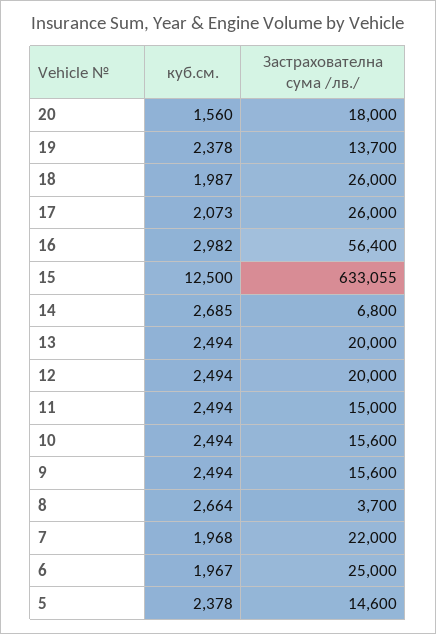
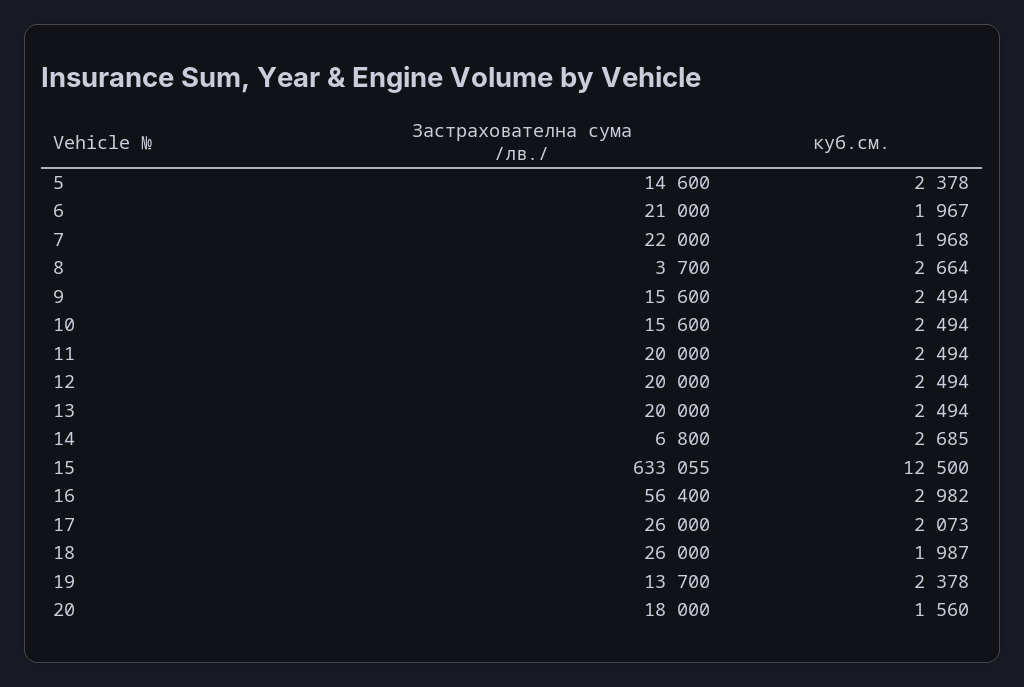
Застрахователна сума /лв./, 11: 15000 -> 20000
Застрахователна сума /лв./, 6: 25000 -> 21000

